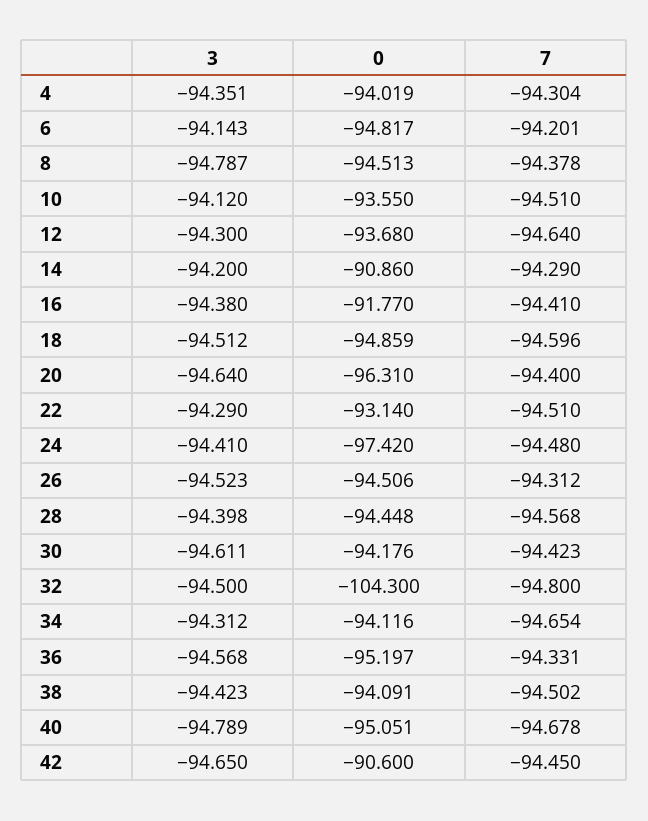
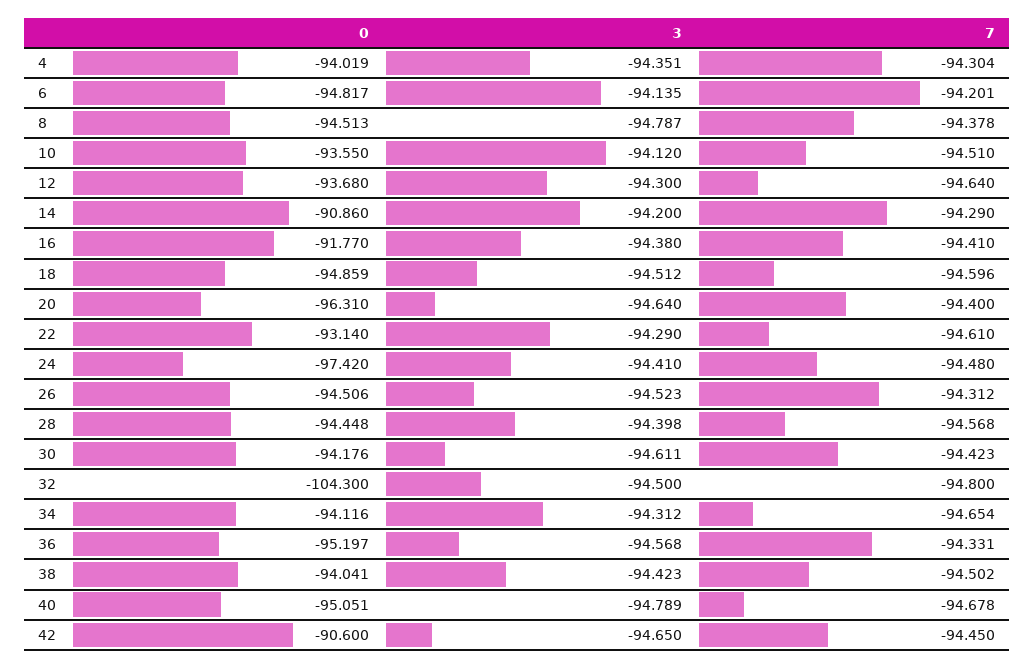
3, 6: -94.143 -> -94.135
7, 22: -94.51 -> -94.61
0, 38: -94.091 -> -94.041

